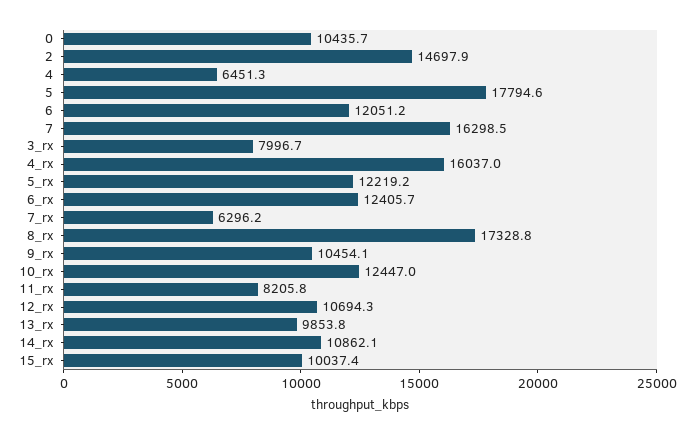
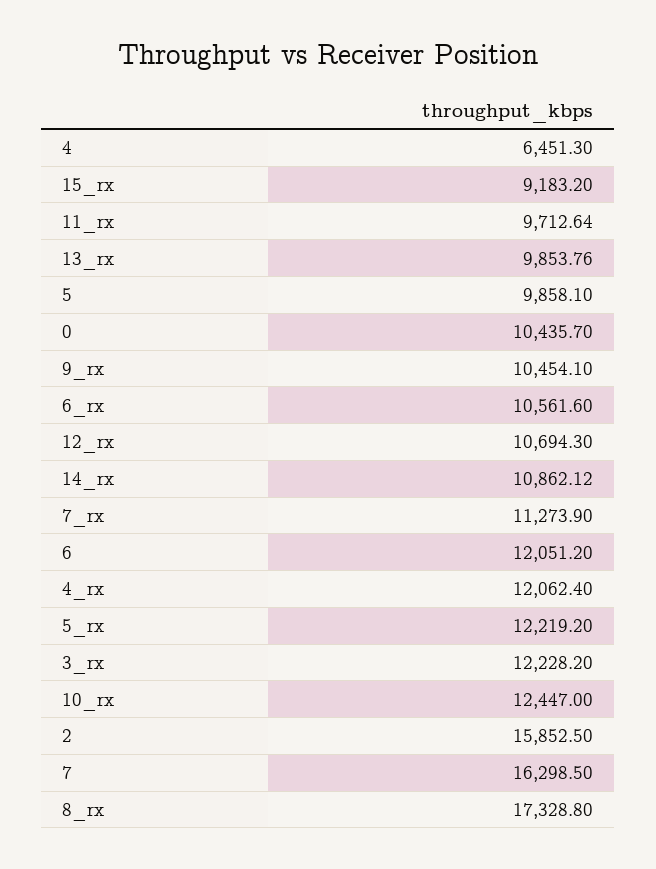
2: 14697.9 -> 15852.5
5: 17794.6 -> 9858.1
3_rx: 7996.7 -> 12228.2
4_rx: 16037 -> 12062.4
6_rx: 12405.7 -> 10561.6
7_rx: 6296.2 -> 11273.9
11_rx: 8205.8 -> 9712.64
15_rx: 10037.4 -> 9183.2

